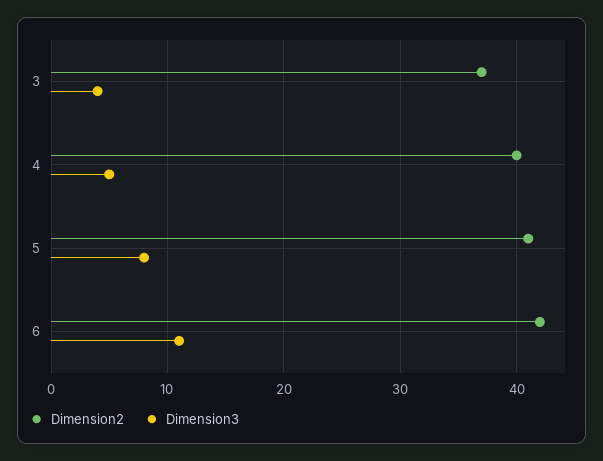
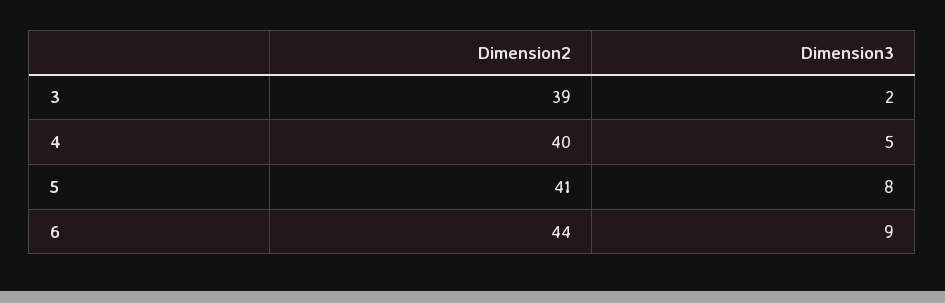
Dimension2, 3: 37 -> 39
Dimension3, 3: 4 -> 2
Dimension2, 6: 42 -> 44
Dimension3, 6: 11 -> 9

